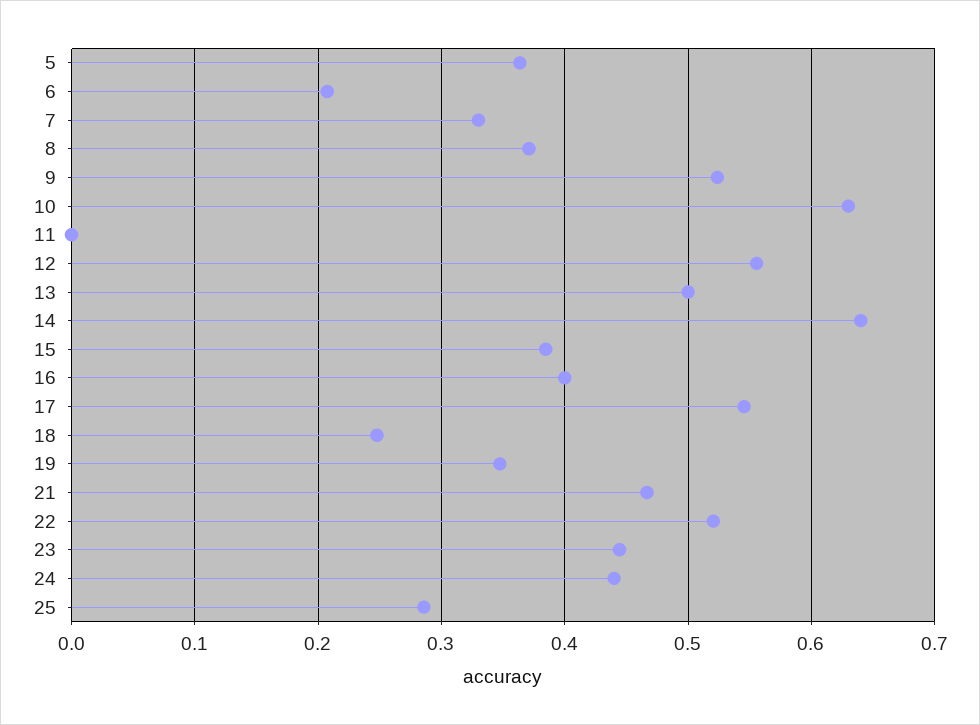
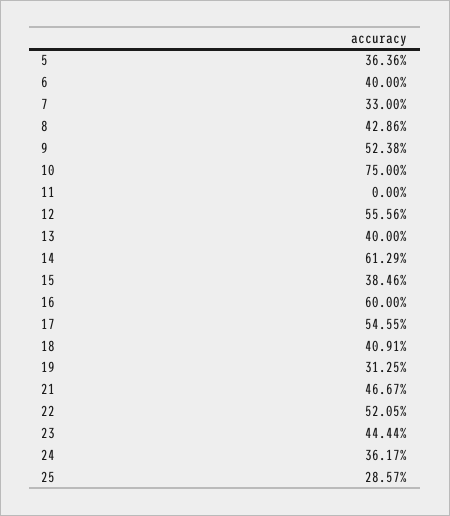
6: 0.21 -> 0.4
8: 0.37 -> 0.4286
10: 0.63 -> 0.75
13: 0.5 -> 0.4
14: 0.64 -> 0.6129
16: 0.4 -> 0.6
18: 0.25 -> 0.4091
19: 0.35 -> 0.3125
24: 0.44 -> 0.3617

